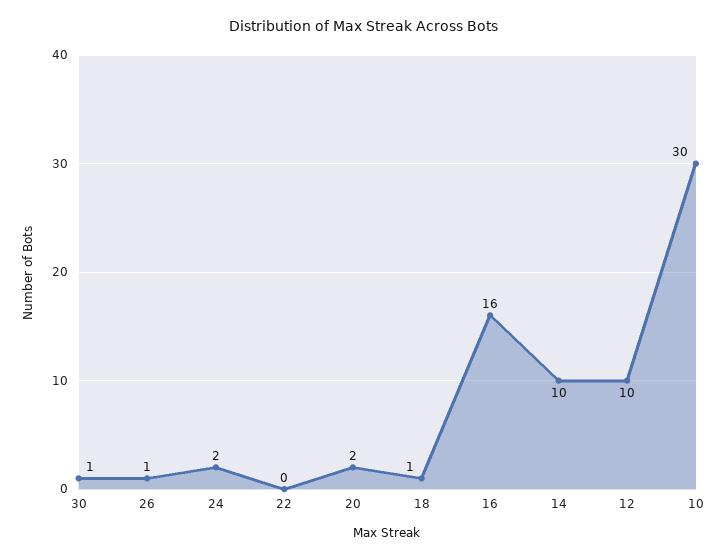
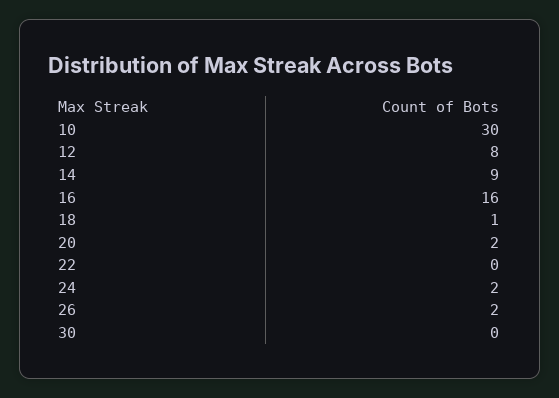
30: 1 -> 0
26: 1 -> 2
14: 10 -> 9
12: 10 -> 8

